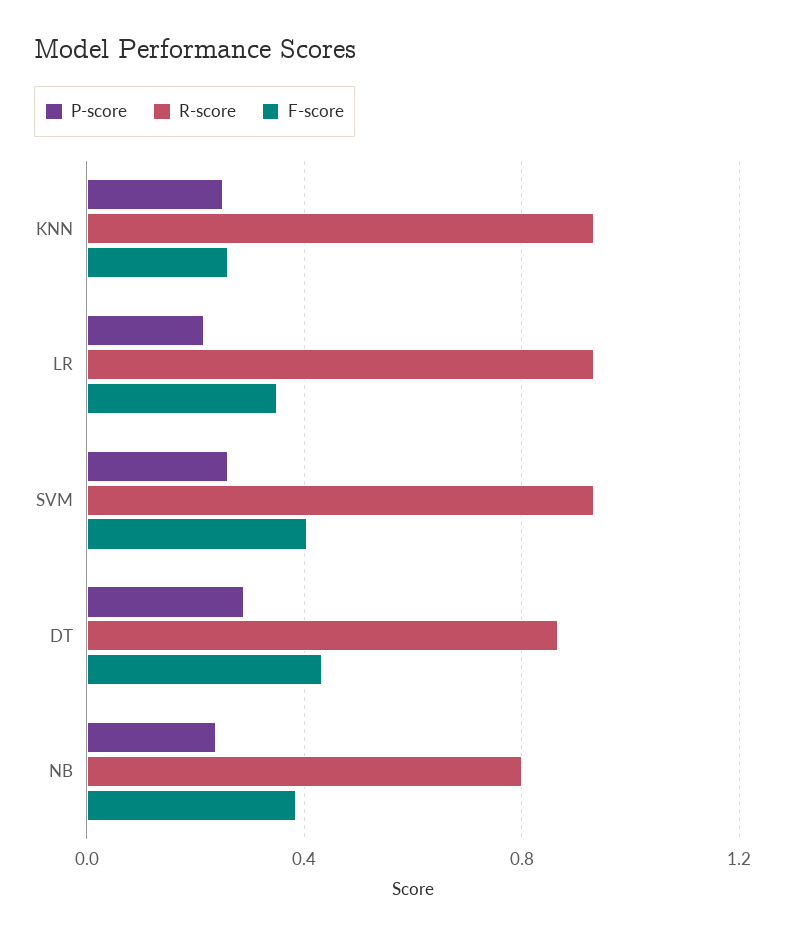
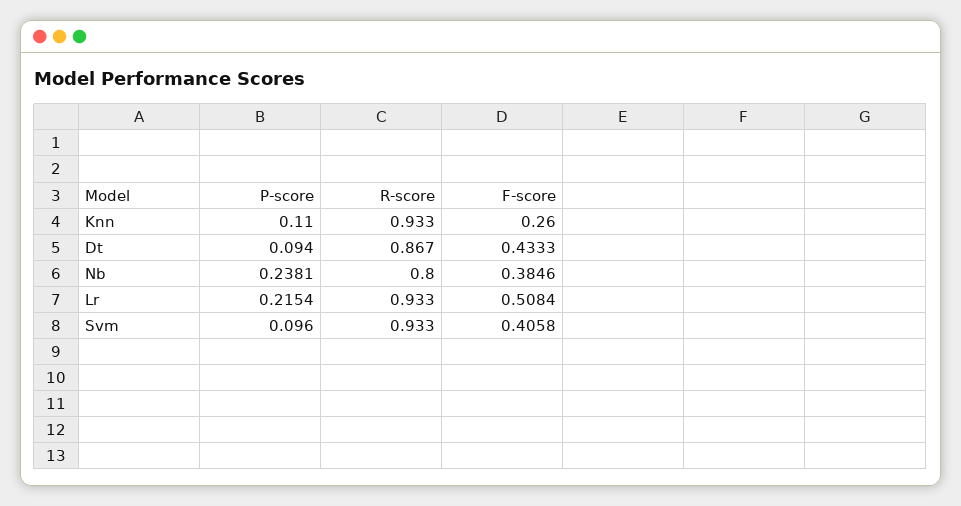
P-score, KNN: 0.25 -> 0.11
F-score, LR: 0.35 -> 0.5084
P-score, SVM: 0.25 -> 0.096
P-score, DT: 0.3 -> 0.094

